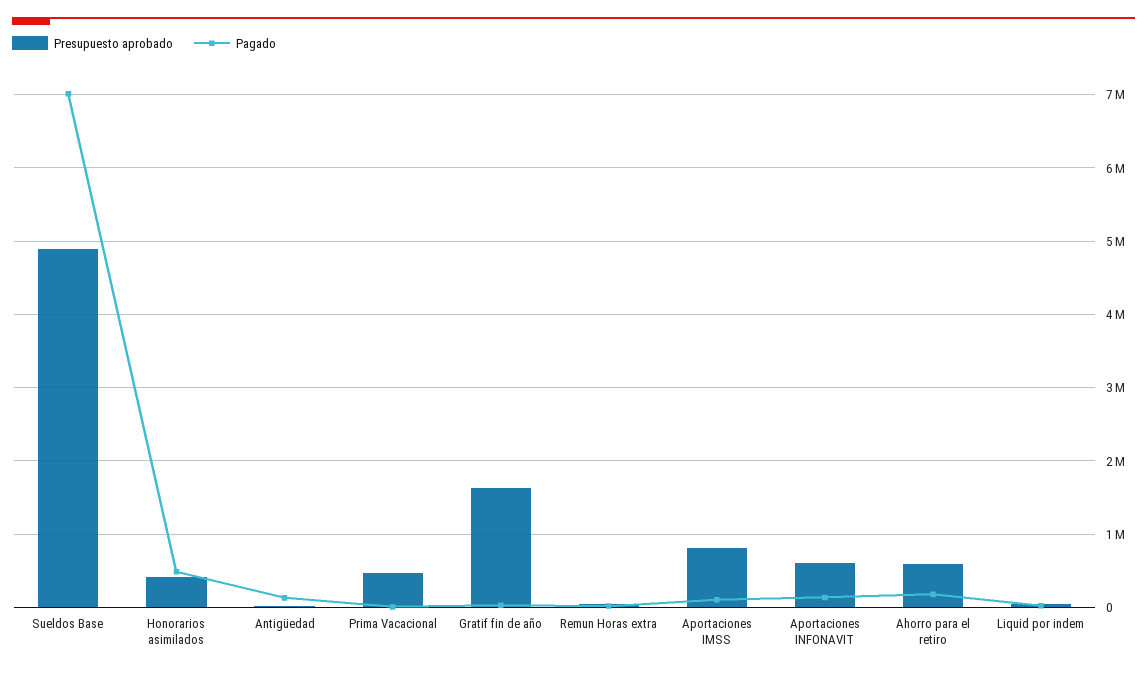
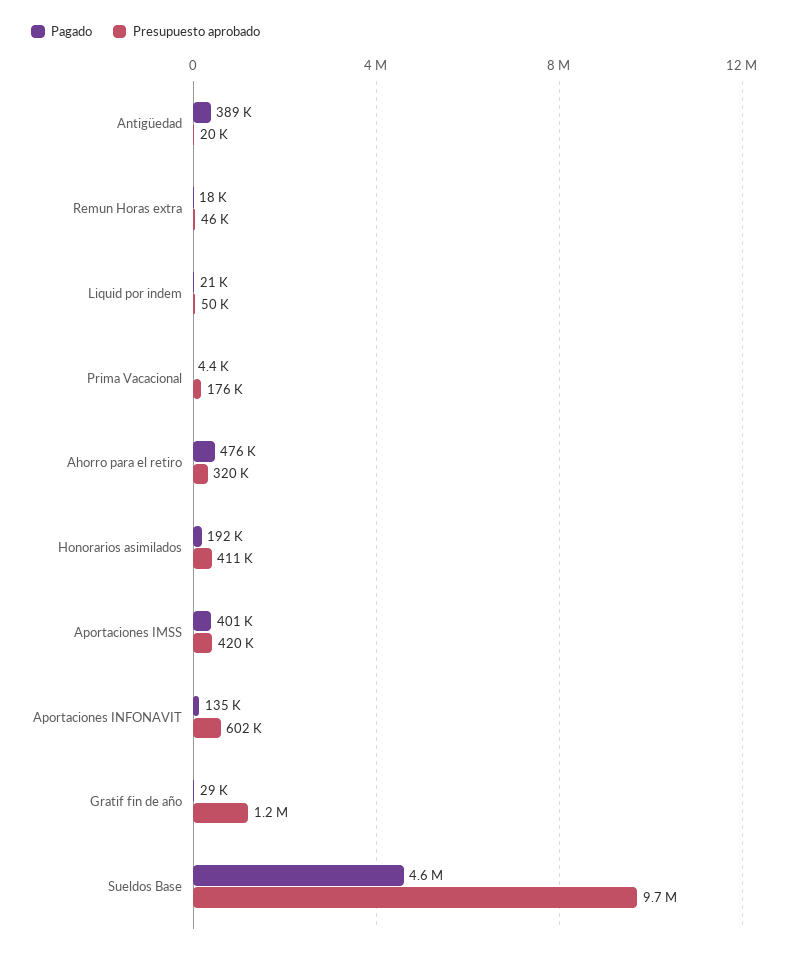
Presupuesto aprobado, Sueldos Base: 4900000 -> 9700000
Pagado, Sueldos Base: 7000000 -> 4600000
Pagado, Honorarios asimilados: 500000 -> 192000
Pagado, Antigüedad: 100000 -> 389000
Presupuesto aprobado, Prima Vacacional: 500000 -> 176000
Presupuesto aprobado, Gratif fin de año: 1600000 -> 1200000
Presupuesto aprobado, Aportaciones IMSS: 800000 -> 420000
Pagado, Aportaciones IMSS: 100000 -> 401000
Presupuesto aprobado, Ahorro para el retiro: 600000 -> 320000
Pagado, Ahorro para el retiro: 200000 -> 476000

